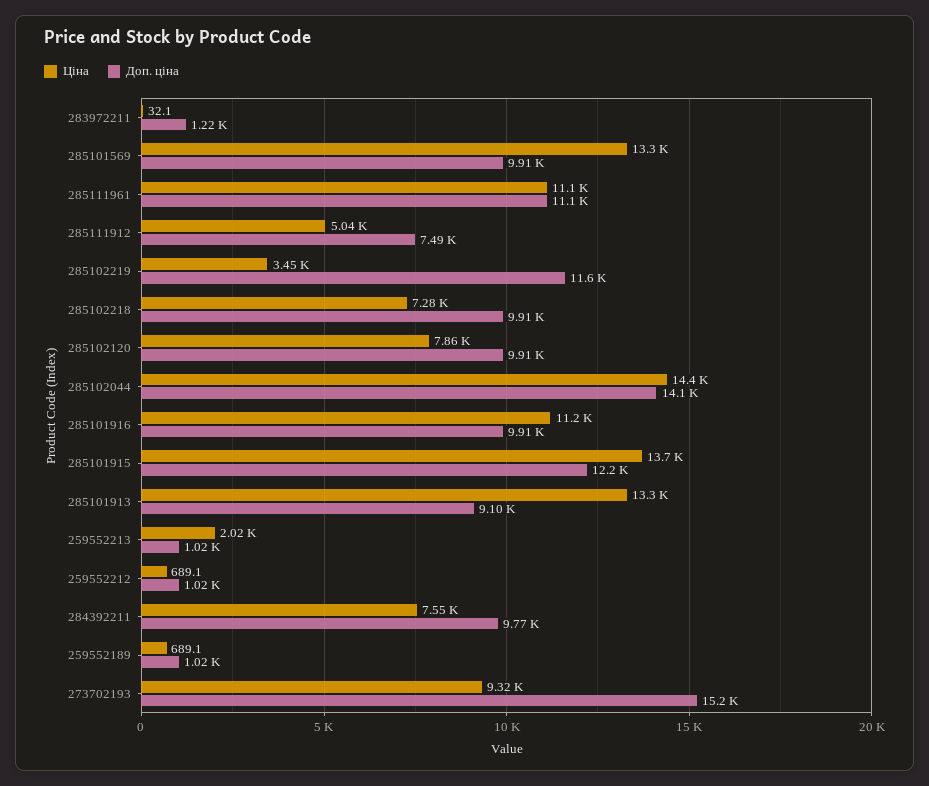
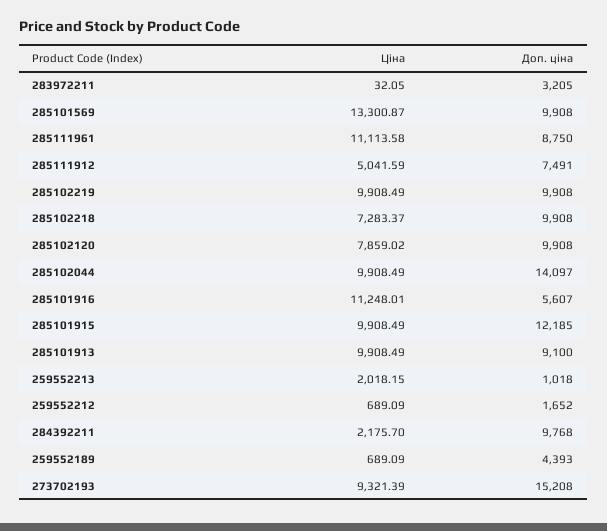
Доп. ціна, 283972211: 1220 -> 3205
Доп. ціна, 285111961: 11100 -> 8750
Ціна, 285102219: 3450 -> 9908.49
Доп. ціна, 285102219: 11600 -> 9908
Ціна, 285102044: 14400 -> 9908.49
Доп. ціна, 285101916: 9910 -> 5607
Ціна, 285101915: 13700 -> 9908.49
Ціна, 285101913: 13300 -> 9908.49
Доп. ціна, 259552212: 1020 -> 1652
Ціна, 284392211: 7550 -> 2175.7
Доп. ціна, 259552189: 1020 -> 4393

